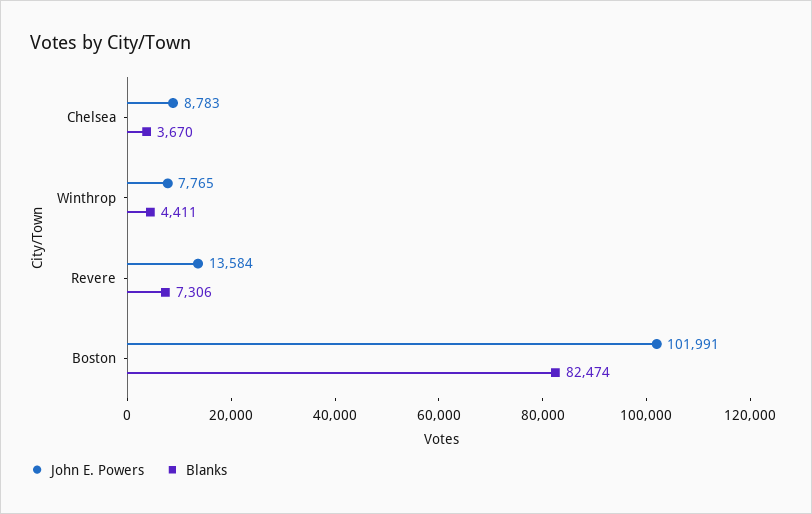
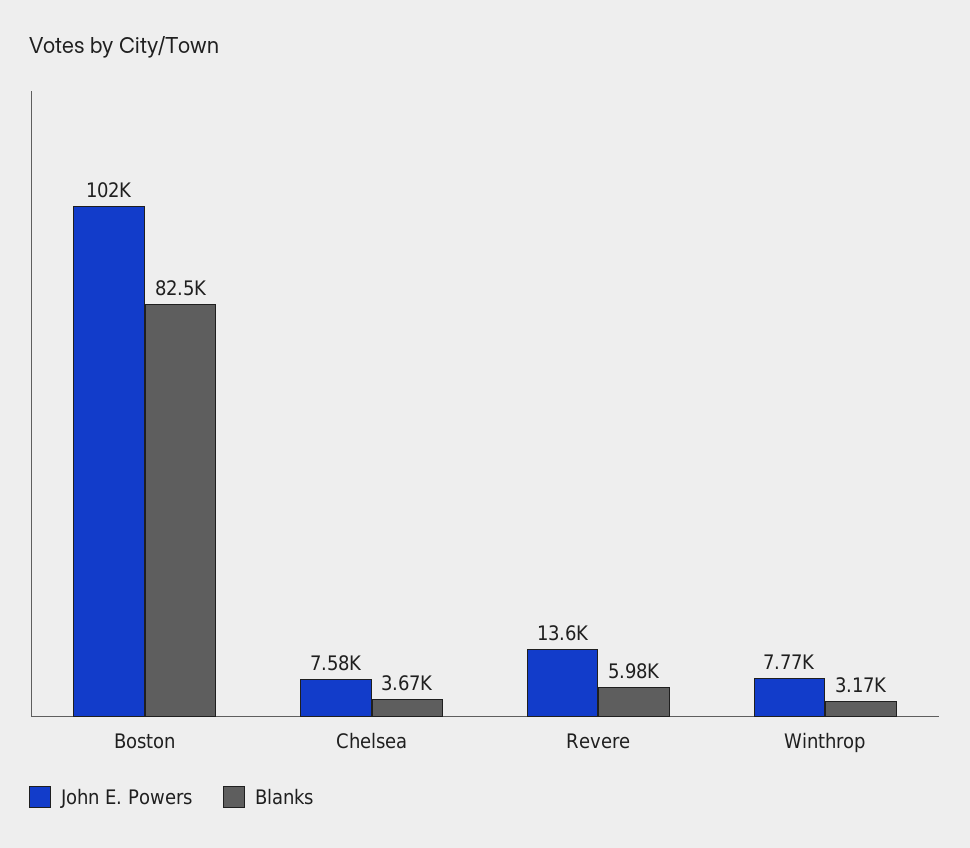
John E. Powers, Chelsea: 8783 -> 7580
Blanks, Winthrop: 4411 -> 3170
Blanks, Revere: 7306 -> 5980

